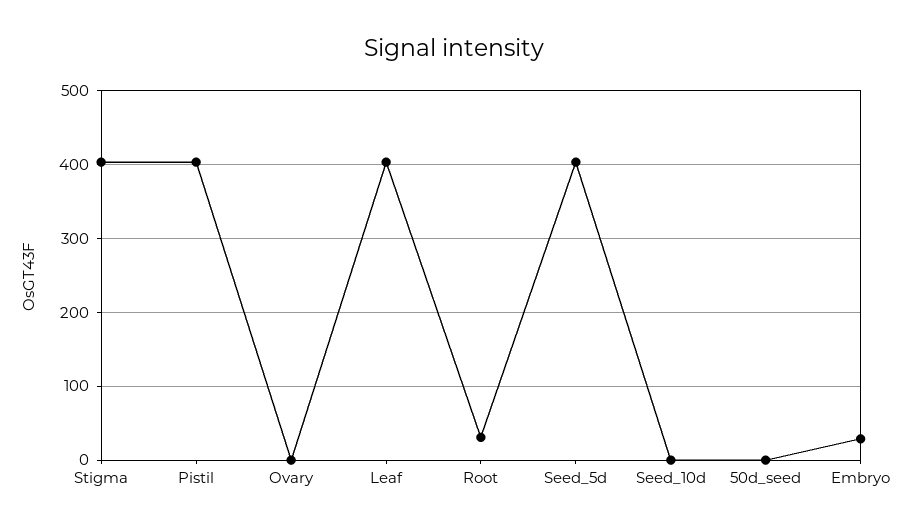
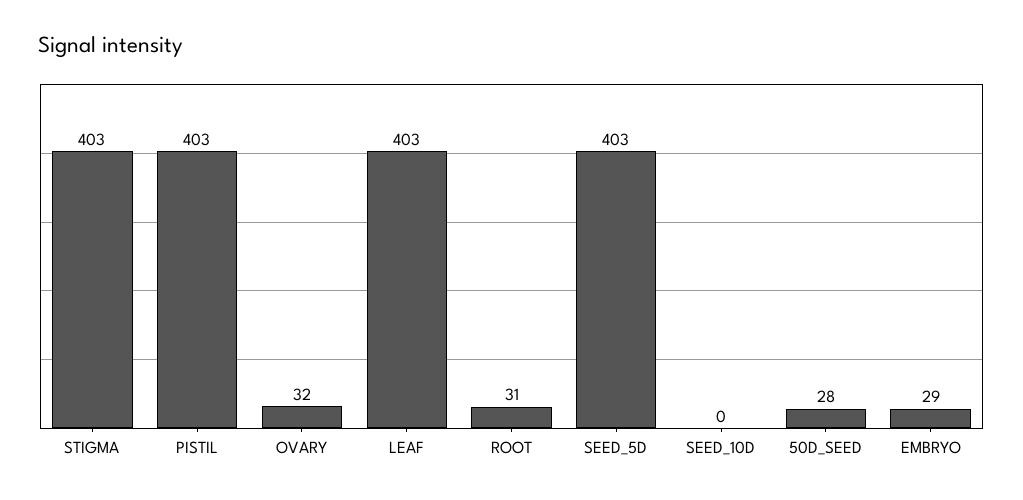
Ovary: 0 -> 32
50d_seed: 0 -> 28

